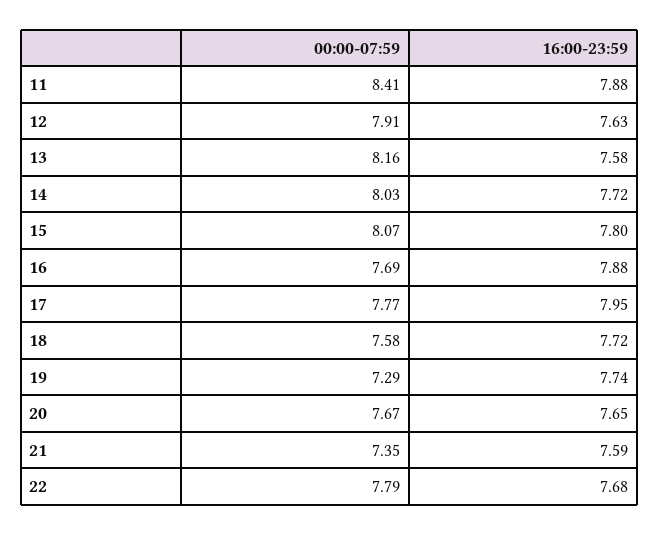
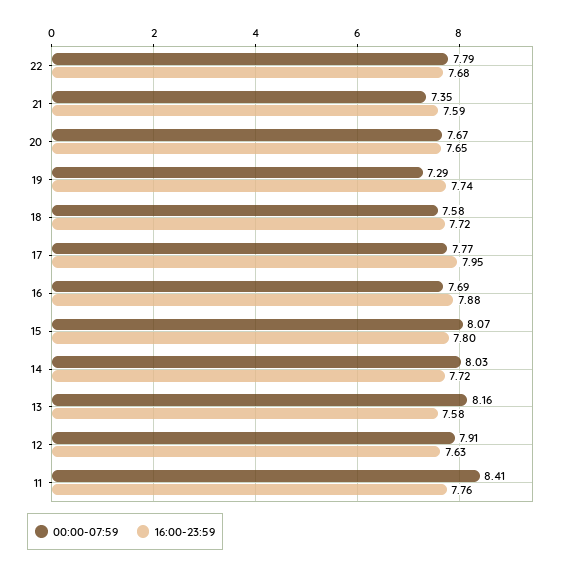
16:00-23:59, 11: 7.88 -> 7.76

